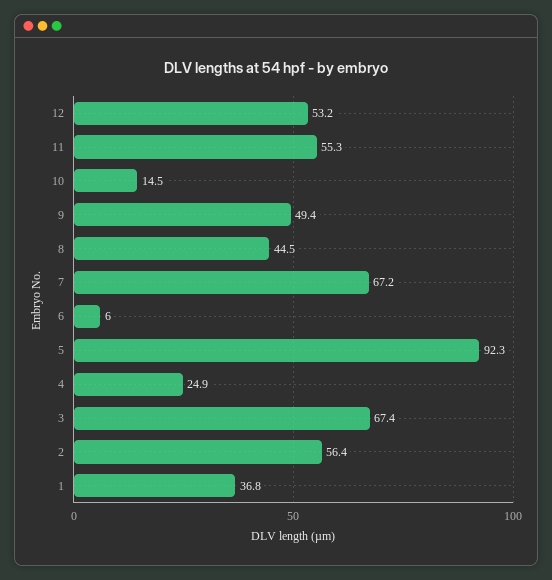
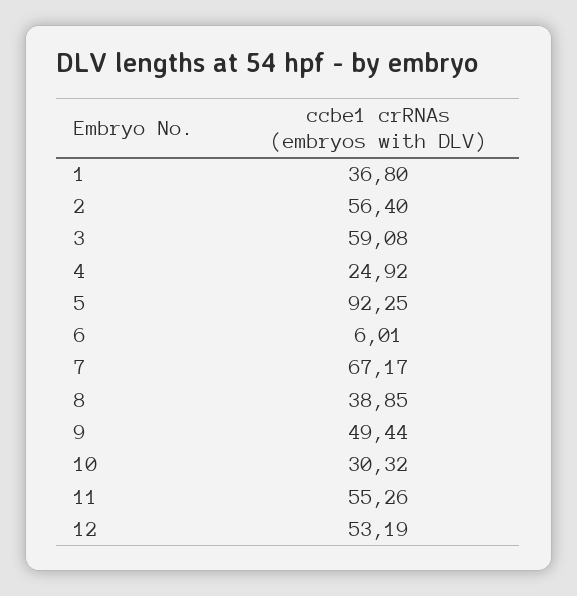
10: 14.5 -> 30.32
8: 44.5 -> 38.85
3: 67.4 -> 59.08

